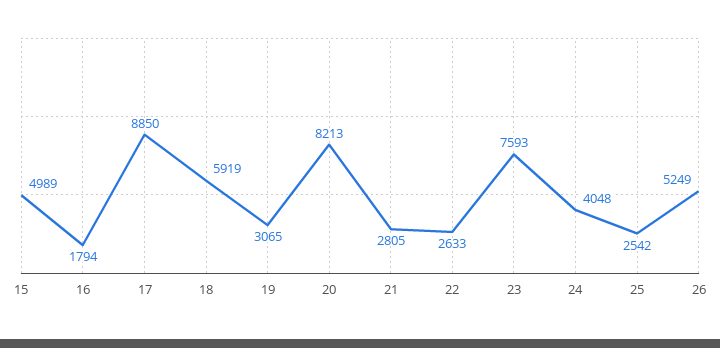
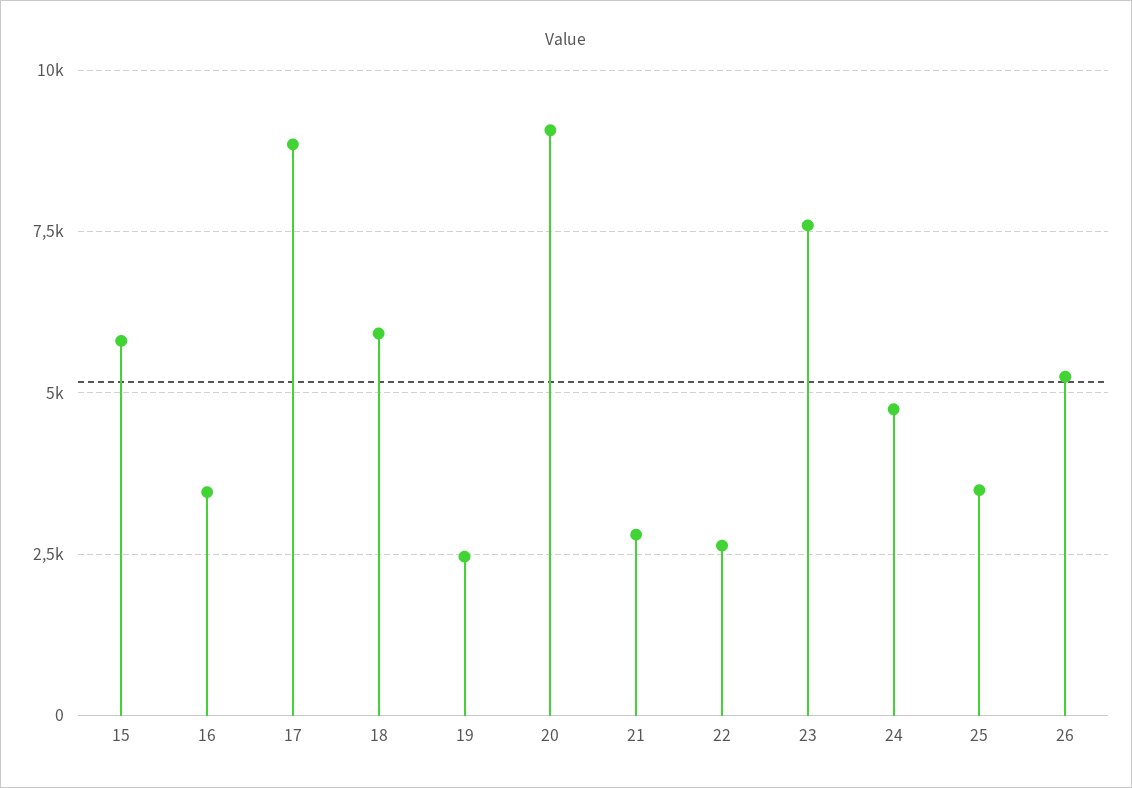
15: 4989 -> 5750
16: 1794 -> 3500
19: 3065 -> 2500
20: 8213 -> 9000
24: 4048 -> 4750
25: 2542 -> 3500

